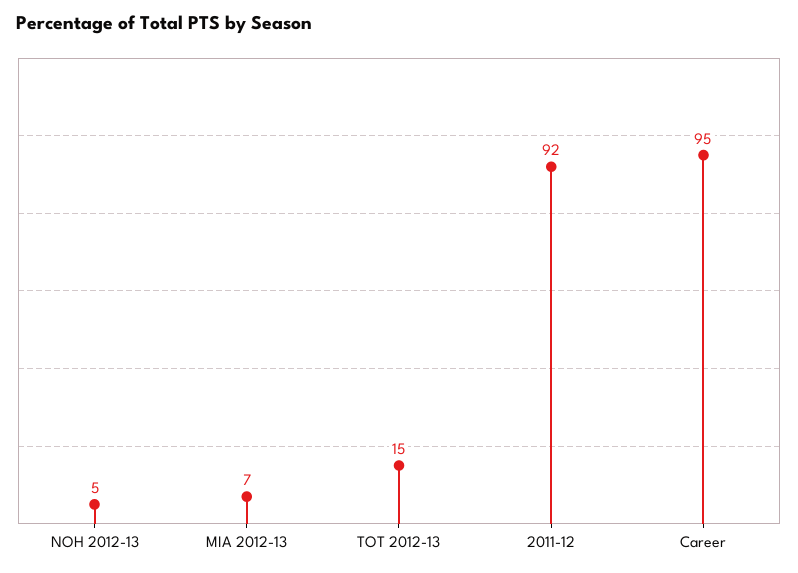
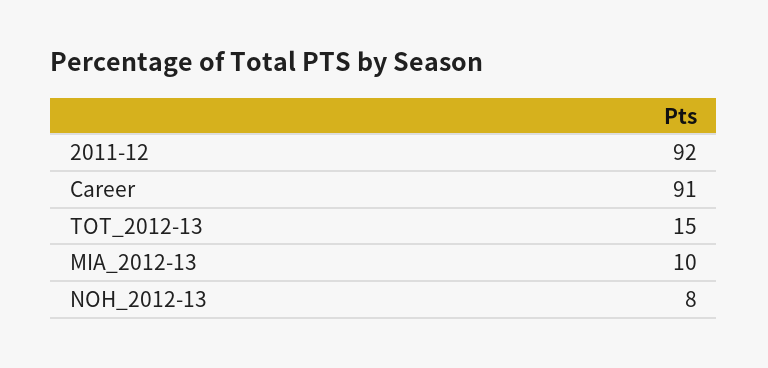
NOH 2012-13: 5 -> 8
MIA 2012-13: 7 -> 10
Career: 95 -> 91

